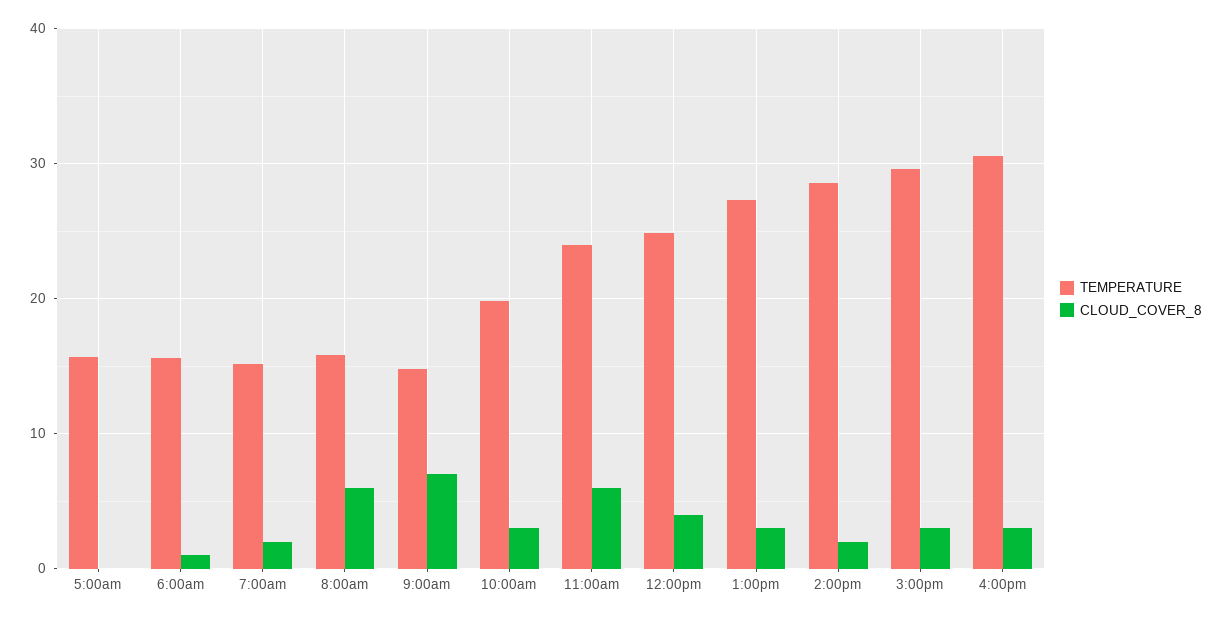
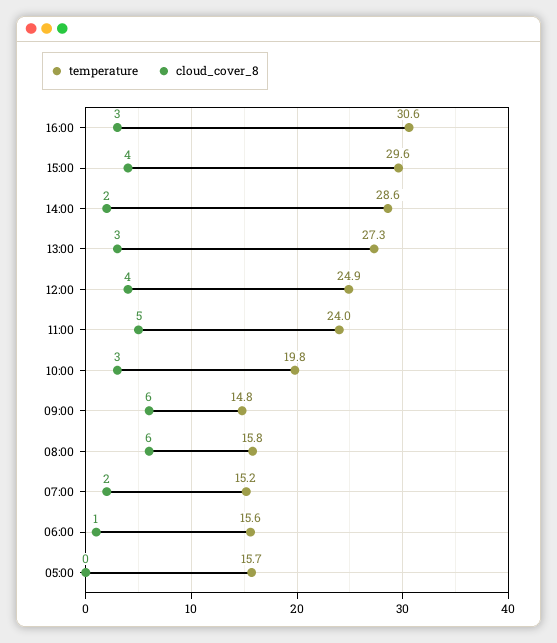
CLOUD_COVER_8, 9:00am: 7 -> 6
CLOUD_COVER_8, 11:00am: 6 -> 5
CLOUD_COVER_8, 3:00pm: 3 -> 4

